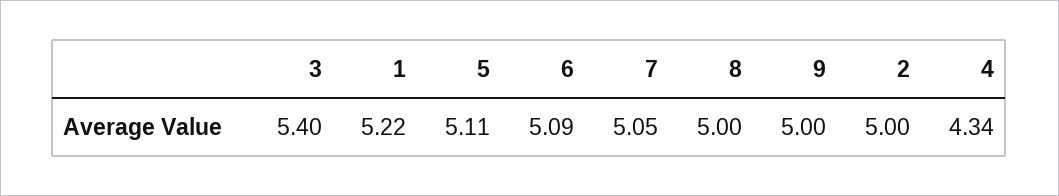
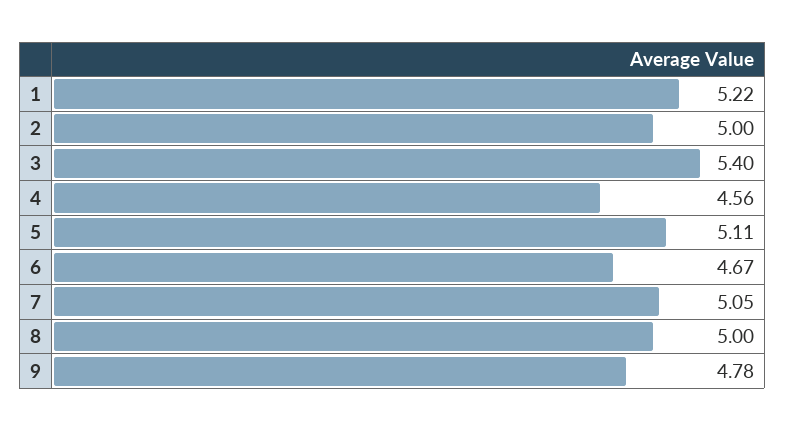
6: 5.09 -> 4.67
9: 5 -> 4.78
4: 4.34 -> 4.56

